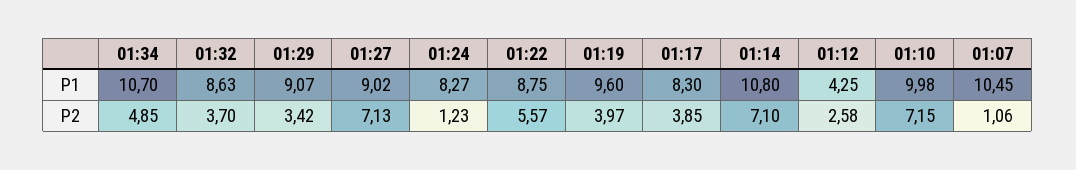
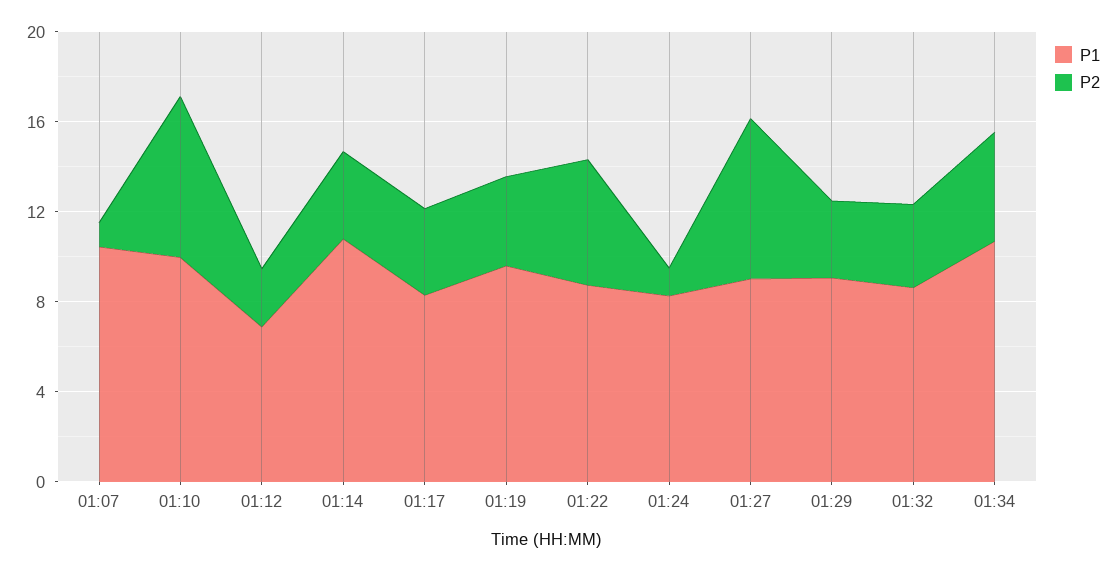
P1, 01:12: 4.25 -> 7
P2, 01:14: 7.1 -> 4

